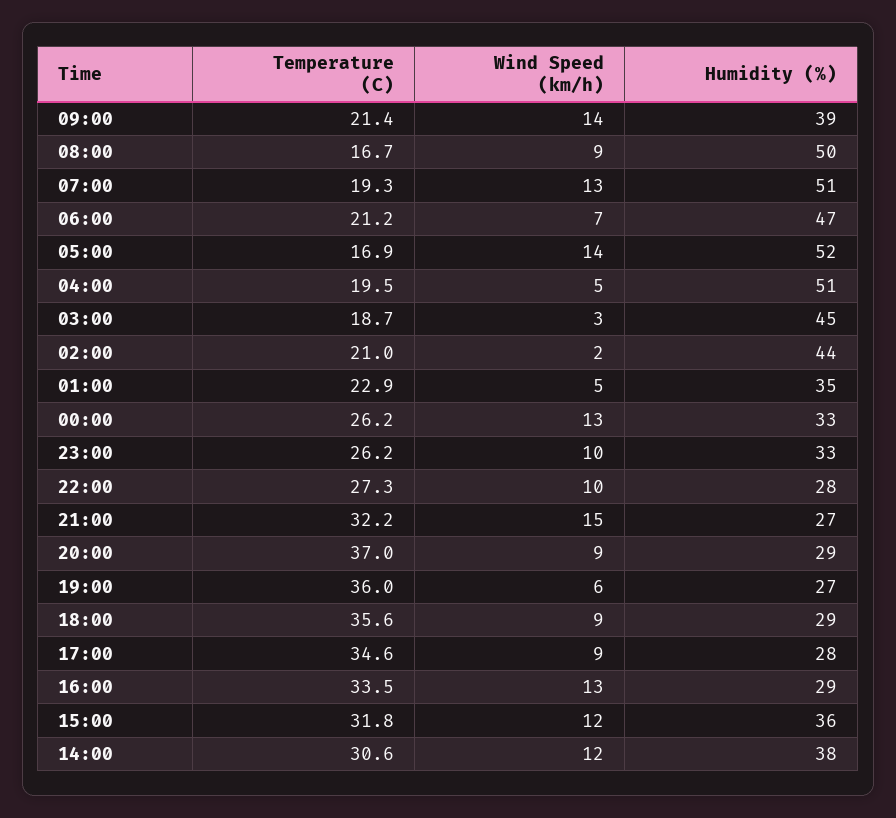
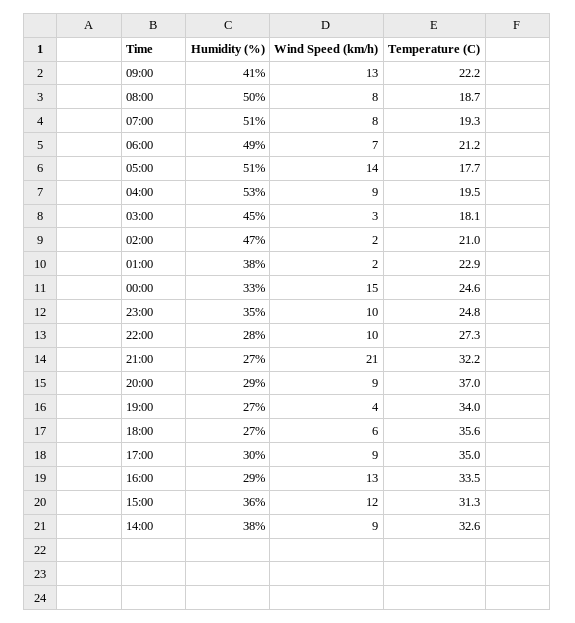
Temperature (C), 09:00: 21.4 -> 22.2
Wind Speed (km/h), 09:00: 14 -> 13
Humidity (%), 09:00: 39 -> 41
Temperature (C), 08:00: 16.7 -> 18.7
Wind Speed (km/h), 08:00: 9 -> 8
Wind Speed (km/h), 07:00: 13 -> 8
Humidity (%), 06:00: 47 -> 49
Temperature (C), 05:00: 16.9 -> 17.7
Humidity (%), 05:00: 52 -> 51
Wind Speed (km/h), 04:00: 5 -> 9
Humidity (%), 04:00: 51 -> 53
Temperature (C), 03:00: 18.7 -> 18.1
Humidity (%), 02:00: 44 -> 47
Wind Speed (km/h), 01:00: 5 -> 2
Humidity (%), 01:00: 35 -> 38
Temperature (C), 00:00: 26.2 -> 24.6
Wind Speed (km/h), 00:00: 13 -> 15
Temperature (C), 23:00: 26.2 -> 24.8
Humidity (%), 23:00: 33 -> 35
Wind Speed (km/h), 21:00: 15 -> 21
Temperature (C), 19:00: 36 -> 34
Wind Speed (km/h), 19:00: 6 -> 4
Wind Speed (km/h), 18:00: 9 -> 6
Humidity (%), 18:00: 29 -> 27
Temperature (C), 17:00: 34.6 -> 35
Humidity (%), 17:00: 28 -> 30
Temperature (C), 15:00: 31.8 -> 31.3
Temperature (C), 14:00: 30.6 -> 32.6
Wind Speed (km/h), 14:00: 12 -> 9

